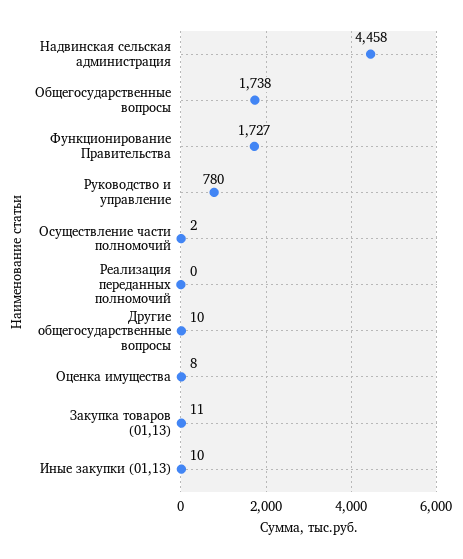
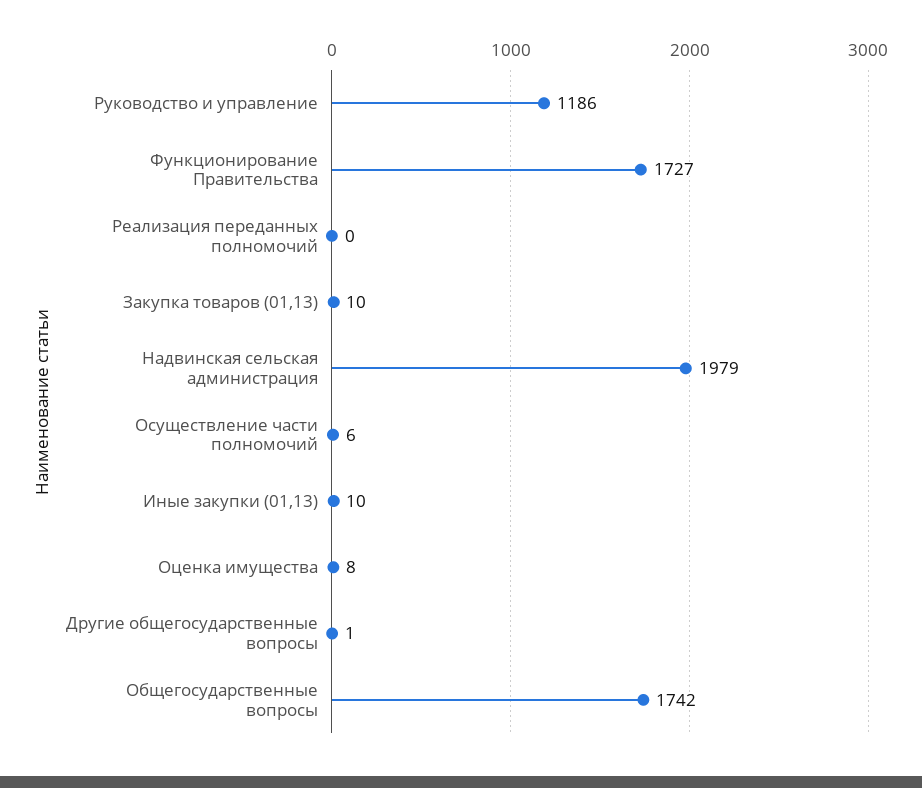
Надвинская сельская администрация: 4458 -> 1979
Общегосударственные вопросы: 1738 -> 1742
Руководство и управление: 780 -> 1186
Осуществление части полномочий: 2 -> 6
Другие общегосударственные вопросы: 10 -> 1
Закупка товаров (01,13): 11 -> 10

